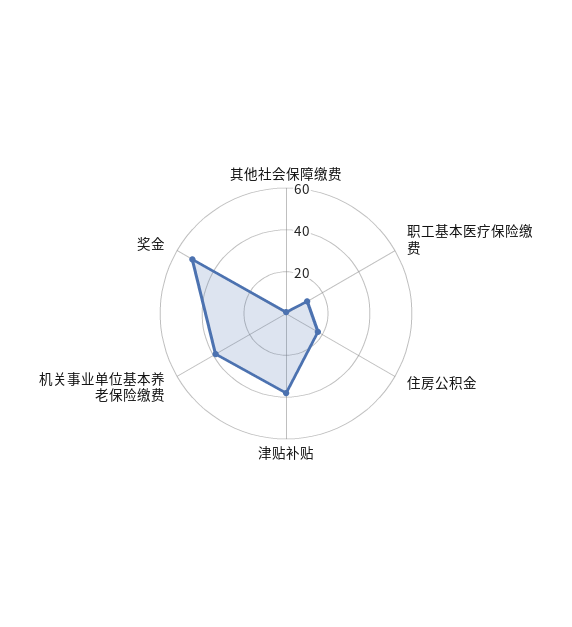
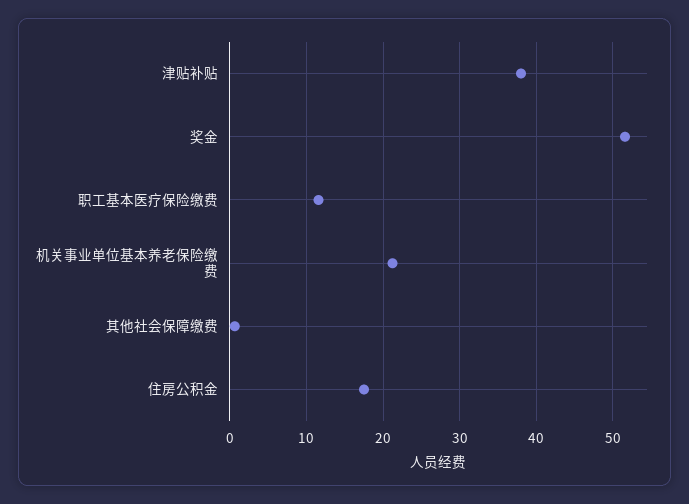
机关事业单位基本养老保险缴费: 40 -> 21

